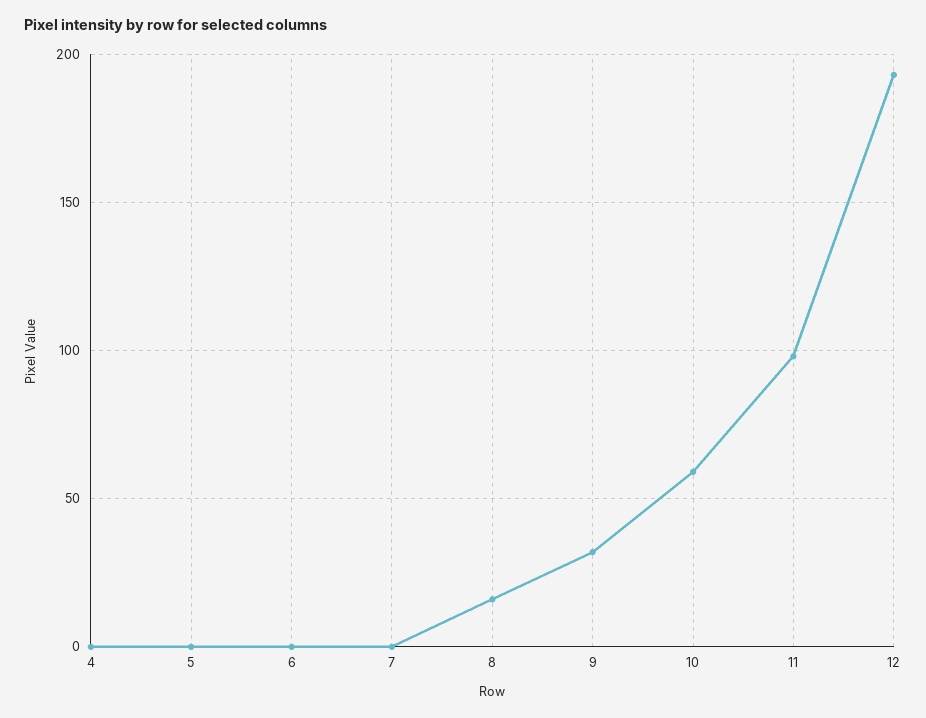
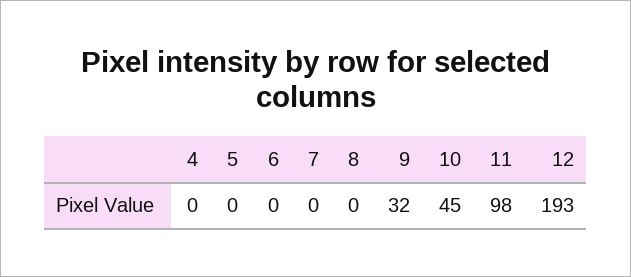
8: 15 -> 0
10: 60 -> 45

